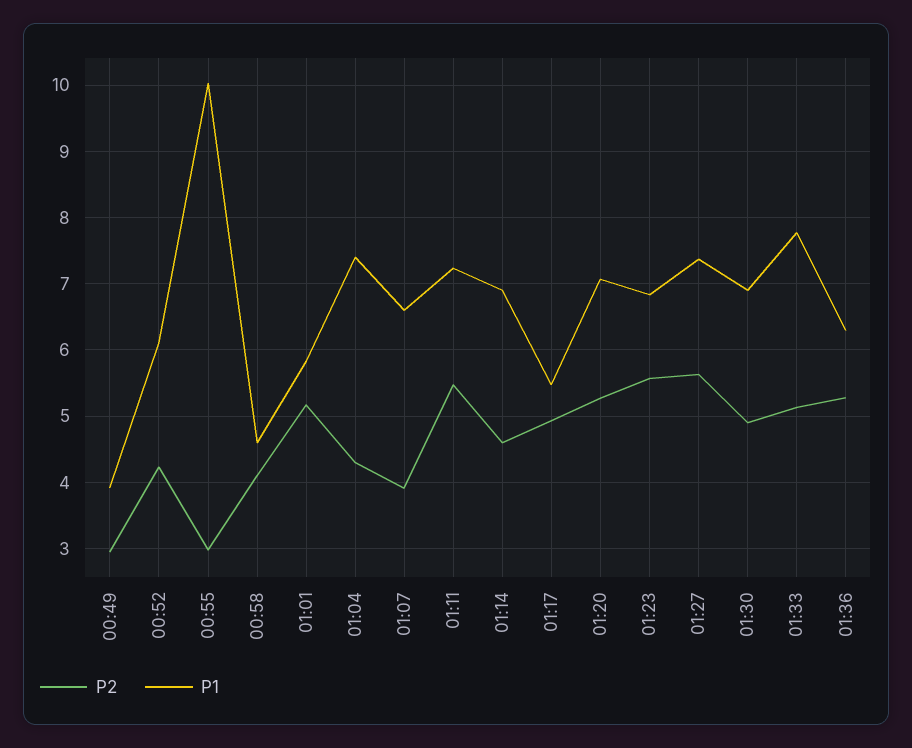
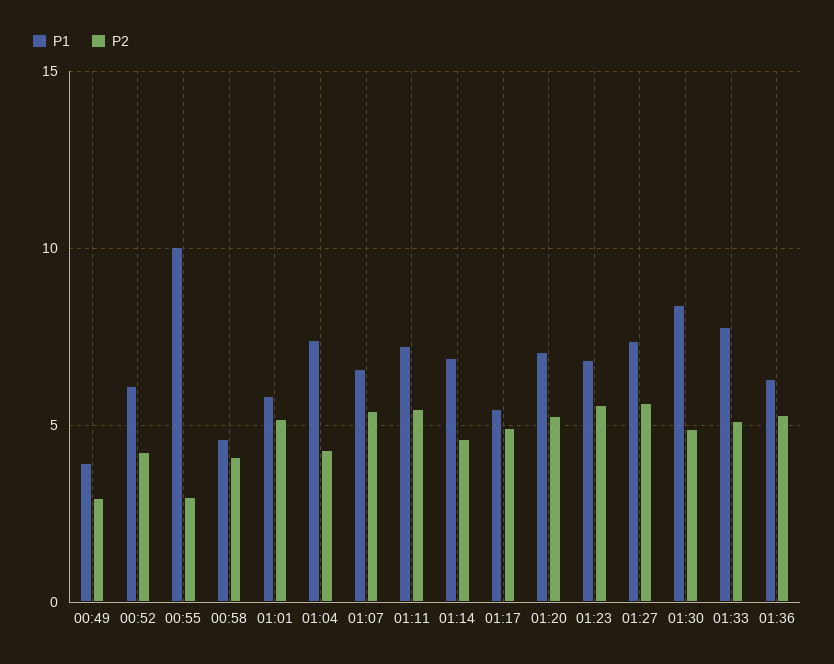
P2, 01:07: 3.9 -> 5.5
P1, 01:30: 6.9 -> 8.5

